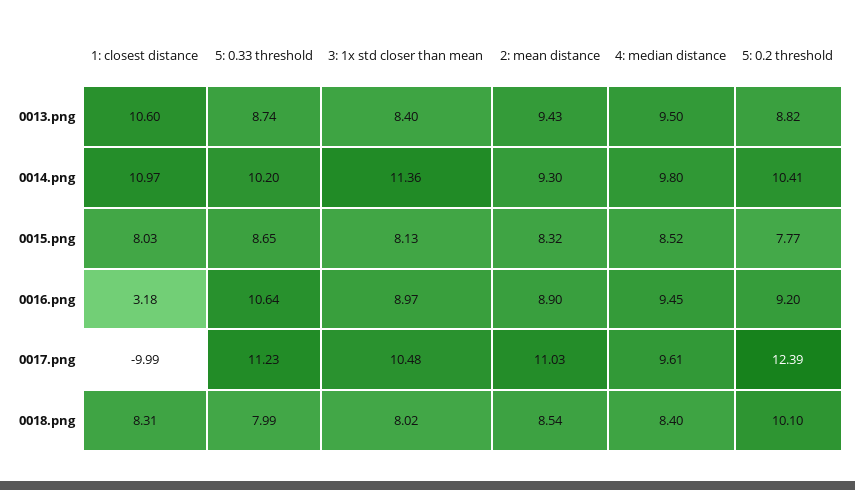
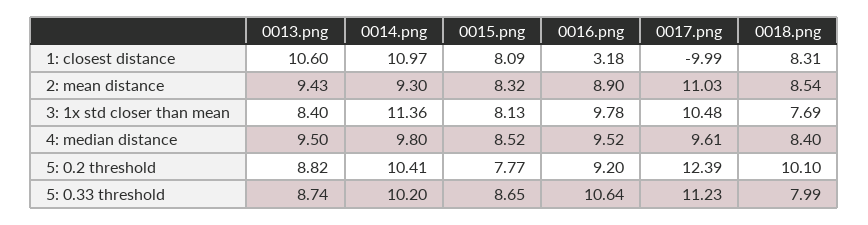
1: closest distance, 0015.png: 8.03 -> 8.09
3: 1x std closer than mean, 0016.png: 8.97 -> 9.78
4: median distance, 0016.png: 9.45 -> 9.52
3: 1x std closer than mean, 0018.png: 8.02 -> 7.69

